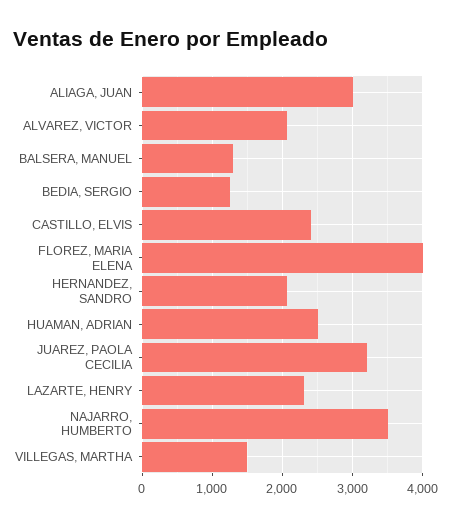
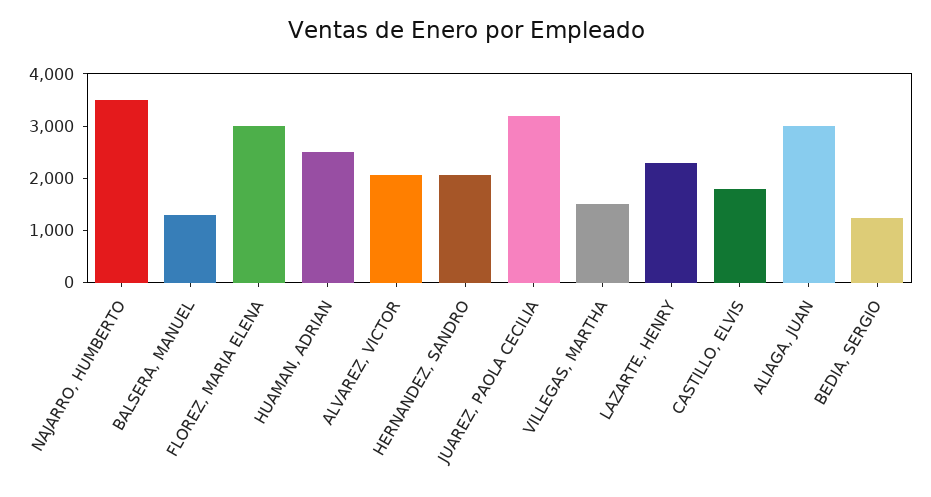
CASTILLO, ELVIS: 2400 -> 1800
FLOREZ, MARIA ELENA: 4000 -> 3000

